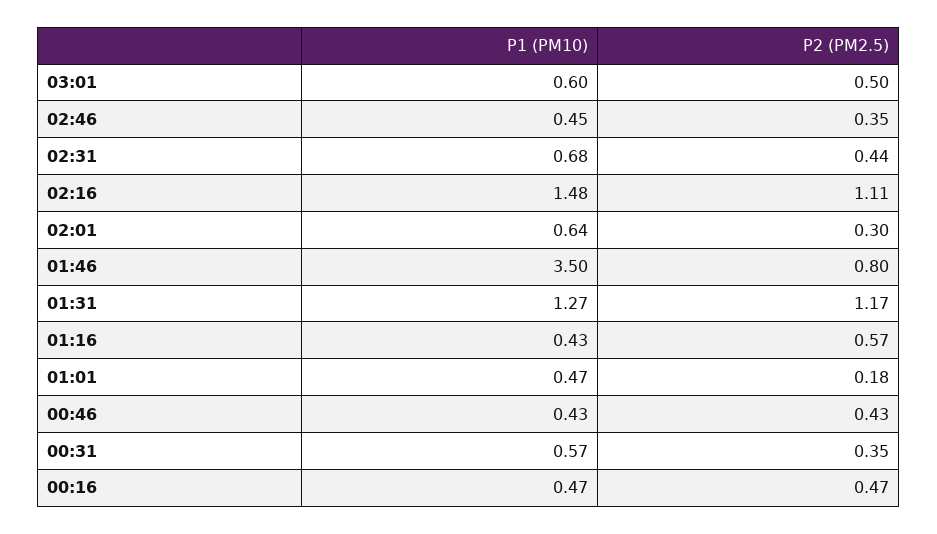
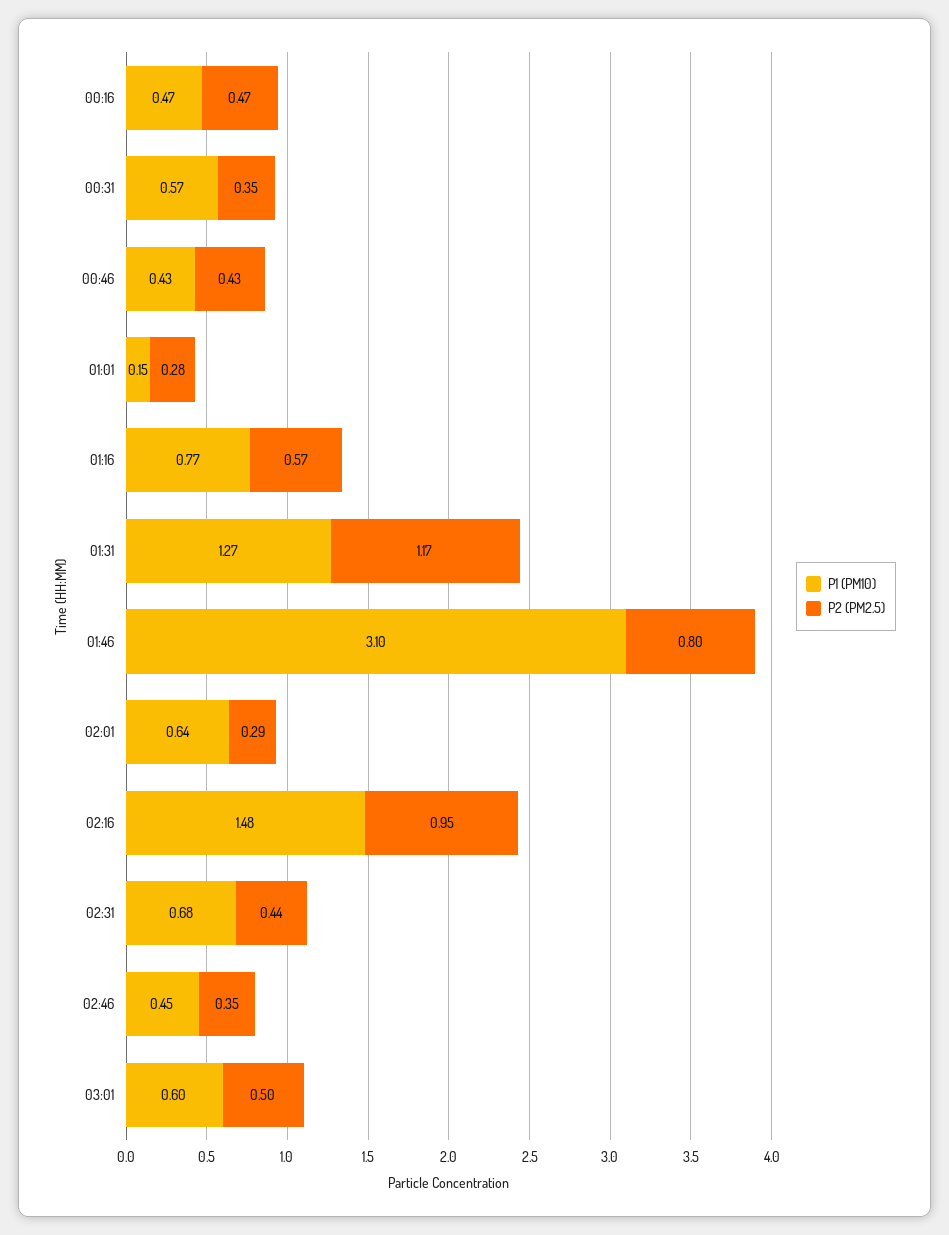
P2 (PM2.5), 02:16: 1.11 -> 0.95
P2 (PM2.5), 02:01: 0.3 -> 0.29
P1 (PM10), 01:46: 3.5 -> 3.1
P1 (PM10), 01:16: 0.43 -> 0.77
P1 (PM10), 01:01: 0.47 -> 0.15
P2 (PM2.5), 01:01: 0.18 -> 0.28

